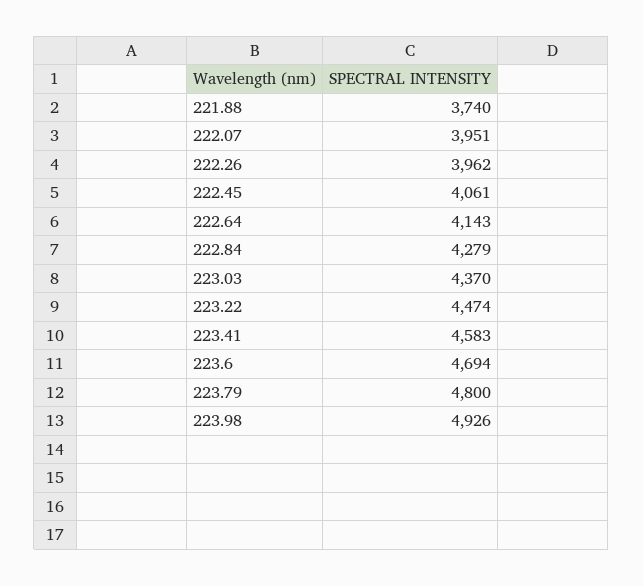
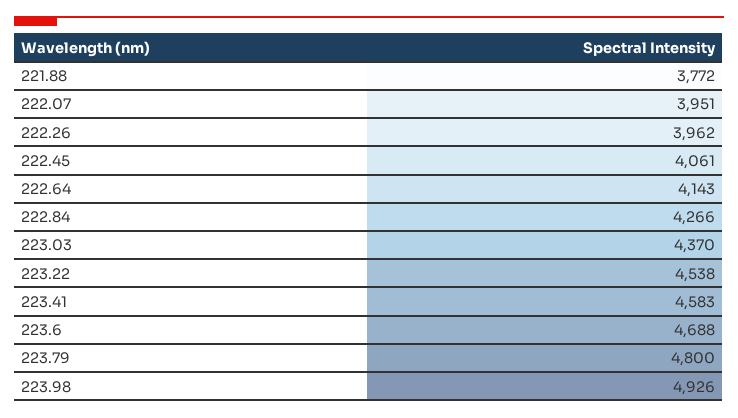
221.88: 3740 -> 3772
222.84: 4279 -> 4266
223.22: 4474 -> 4538
223.6: 4694 -> 4688

